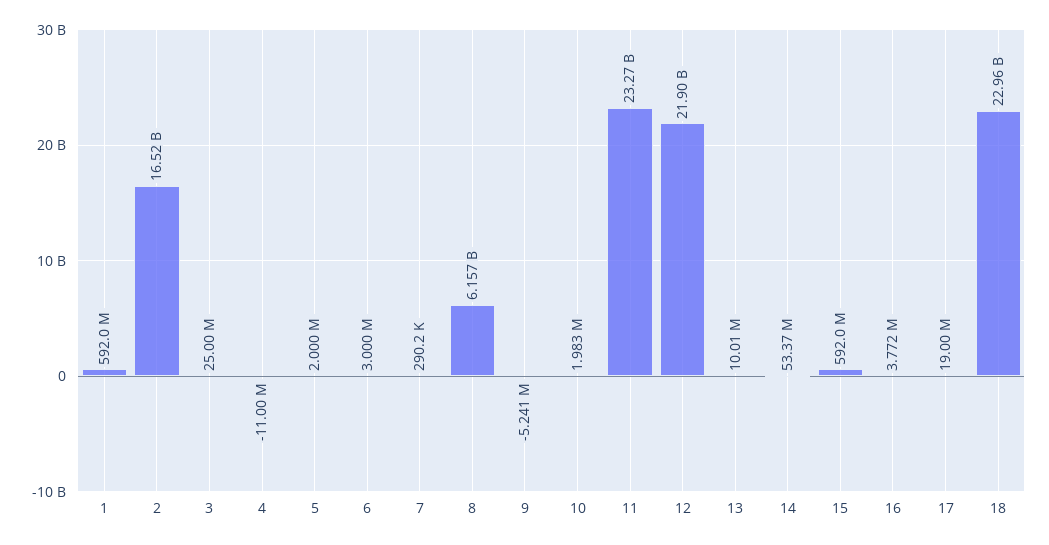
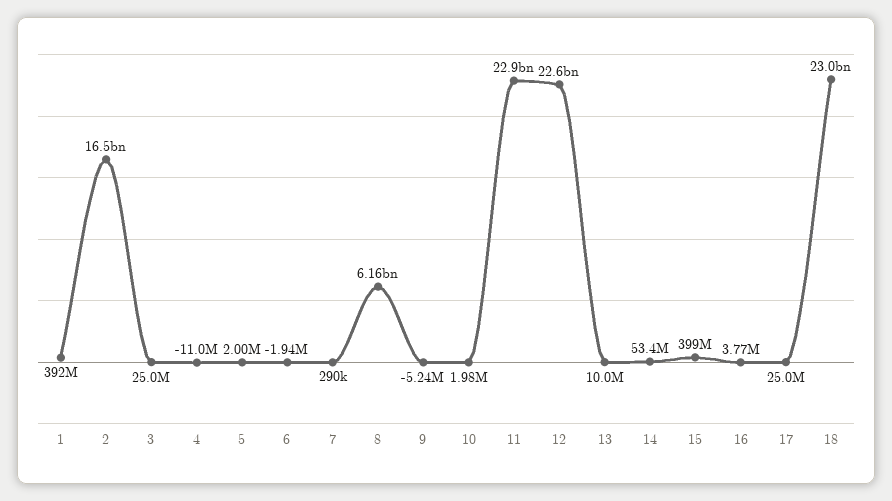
1: 592000000 -> 392000000
6: 3000000 -> -1940000
11: 23270000000 -> 22900000000
12: 21900000000 -> 22600000000
15: 592000000 -> 399000000
17: 19000000 -> 25000000

